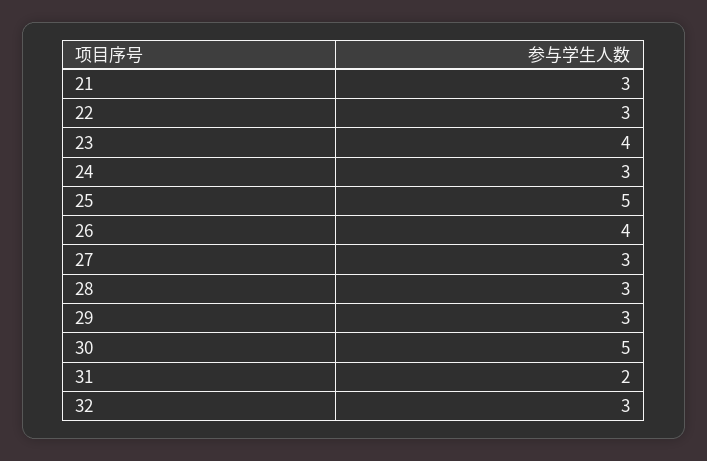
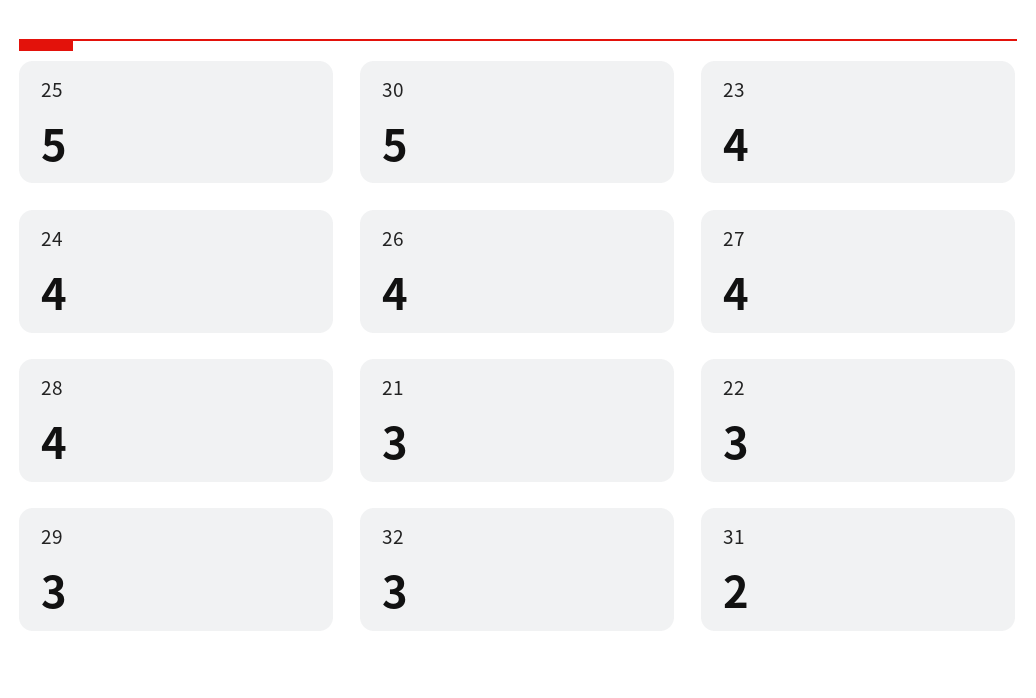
24: 3 -> 4
27: 3 -> 4
28: 3 -> 4

